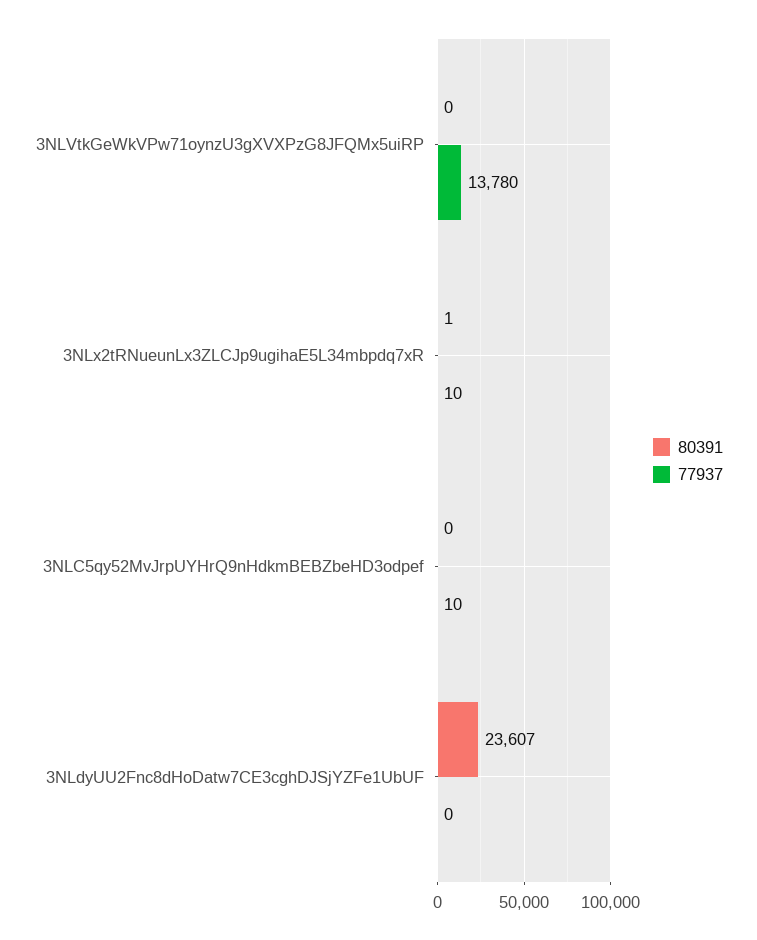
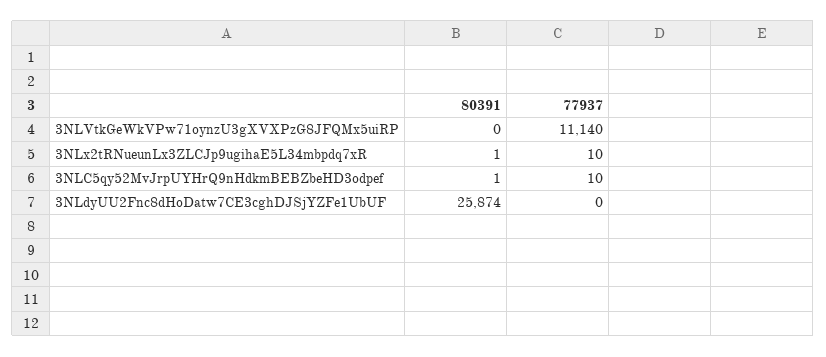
77937, 3NLVtkGeWkVPw71oynzU3gXVXPzG8JFQMx5uiRP: 13780 -> 11140
80391, 3NLC5qy52MvJrpUYHrQ9nHdkmBEBZbeHD3odpef: 0 -> 1
80391, 3NLdyUU2Fnc8dHoDatw7CE3cghDJSjYZFe1UbUF: 23607 -> 25874

